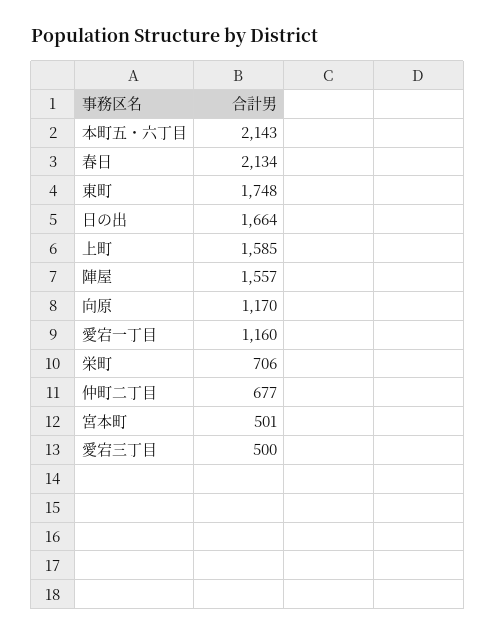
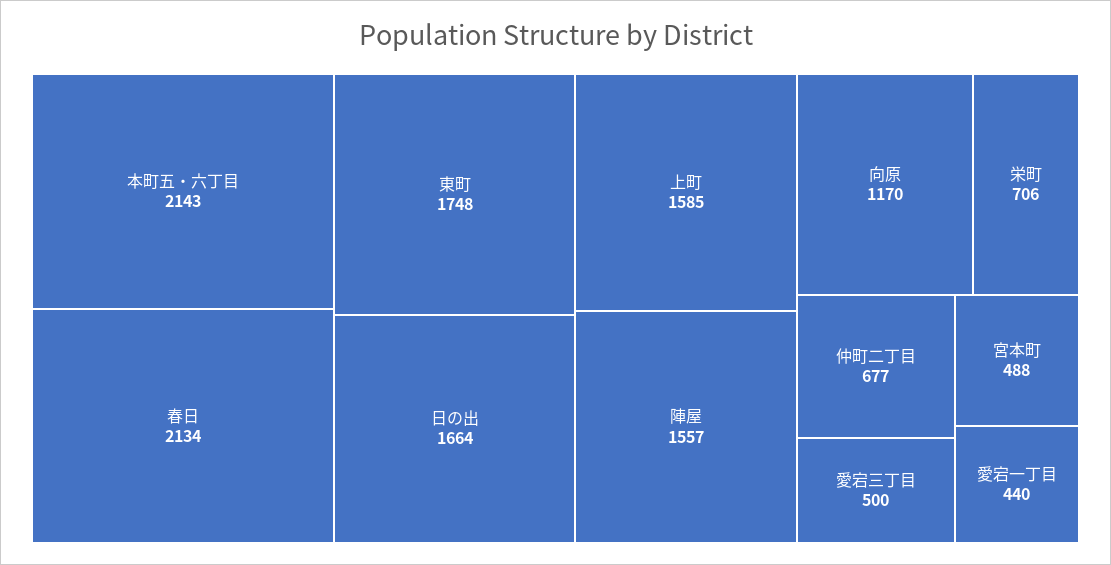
愛宕一丁目: 1160 -> 440
宮本町: 501 -> 488

